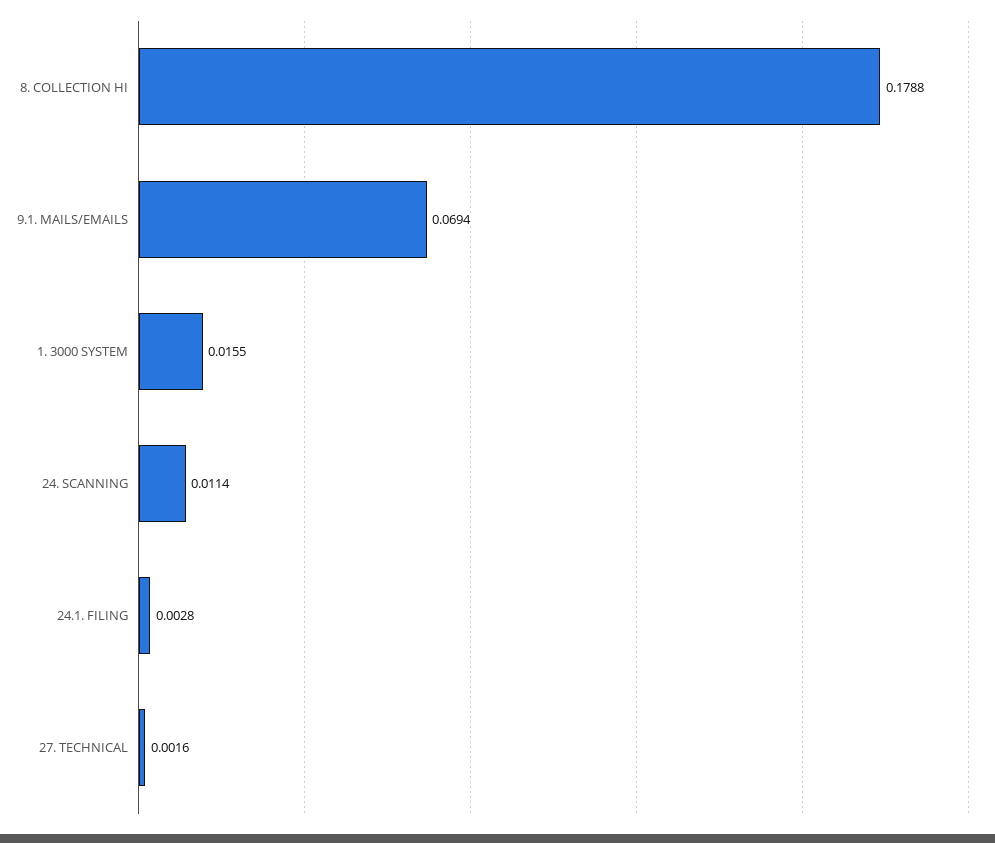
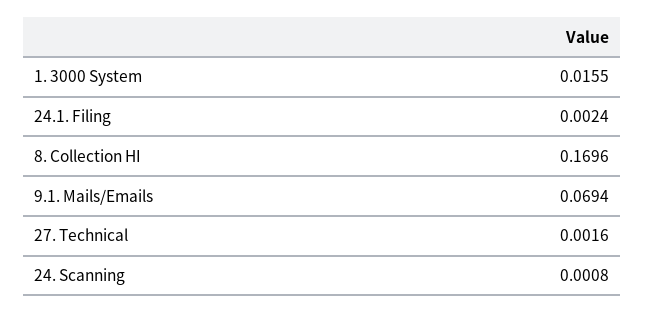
8. COLLECTION HI: 0.1788 -> 0.1696
24. SCANNING: 0.0114 -> 0.0008
24.1. FILING: 0.0028 -> 0.0024

